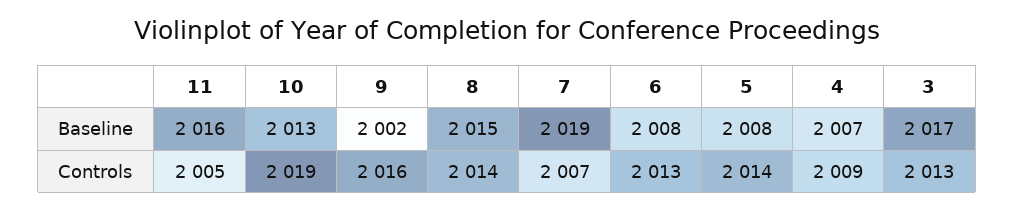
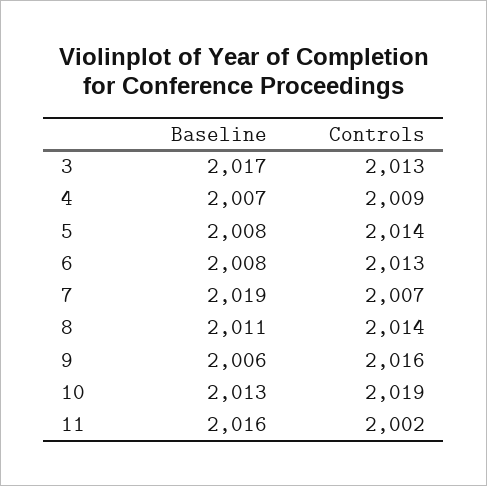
9, Baseline: 2002 -> 2006
8, Baseline: 2015 -> 2011
11, Controls: 2005 -> 2002

